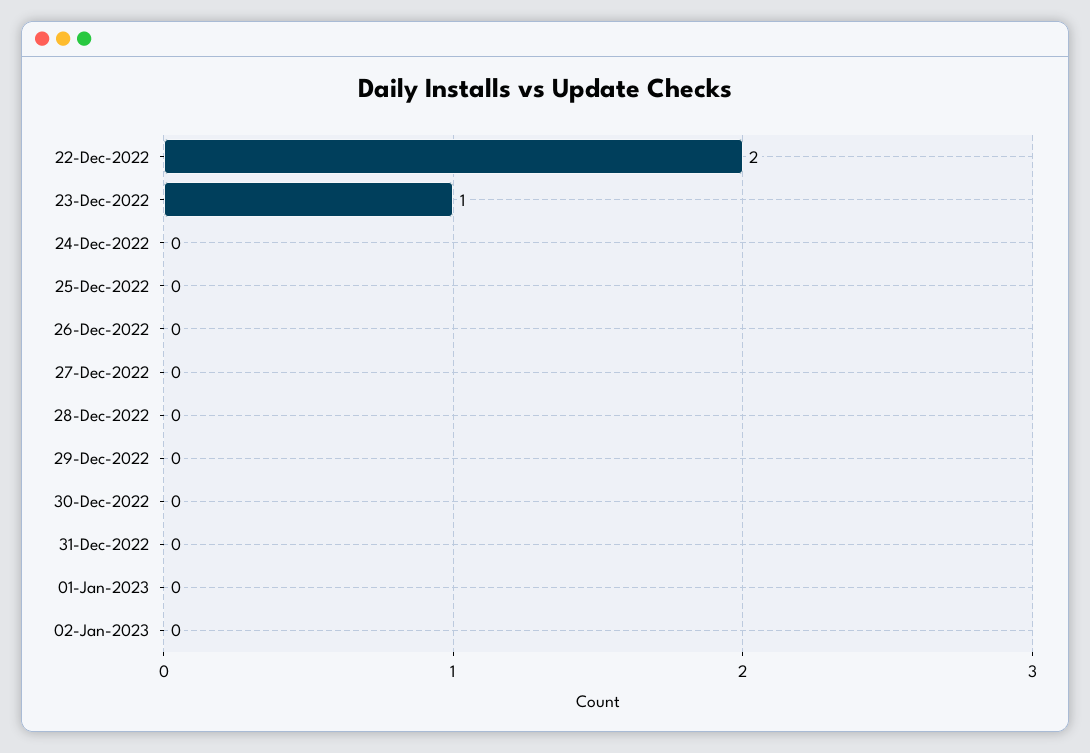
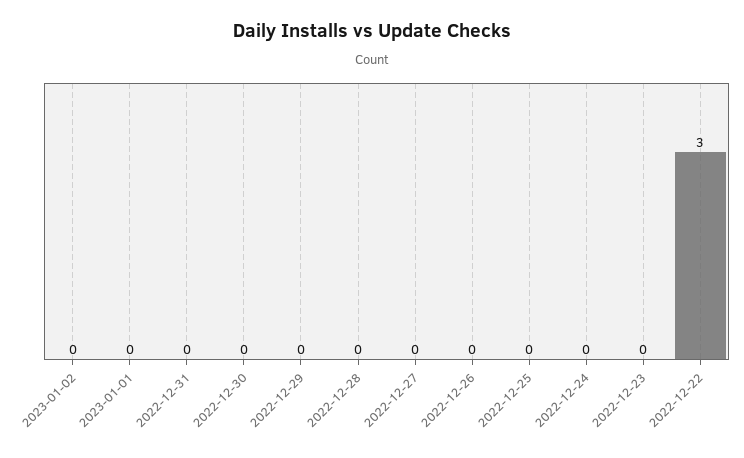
22-Dec-2022: 2 -> 3
23-Dec-2022: 1 -> 0

